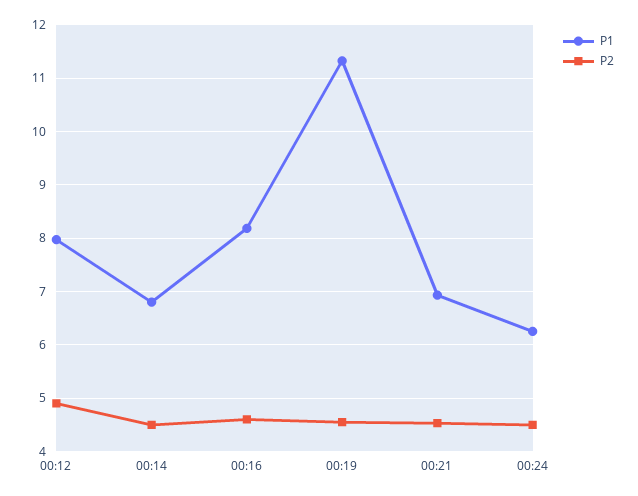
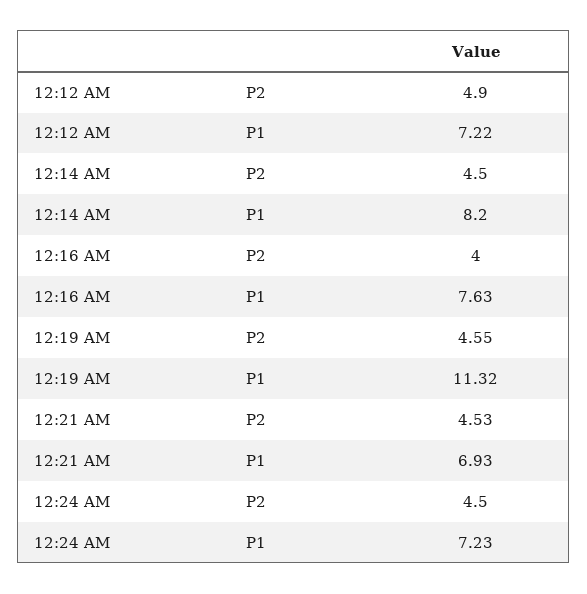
P1, 00:12: 8 -> 7.22
P1, 00:14: 6.8 -> 8.2
P1, 00:16: 8.2 -> 7.63
P2, 00:16: 4.6 -> 4
P1, 00:24: 6.2 -> 7.23

